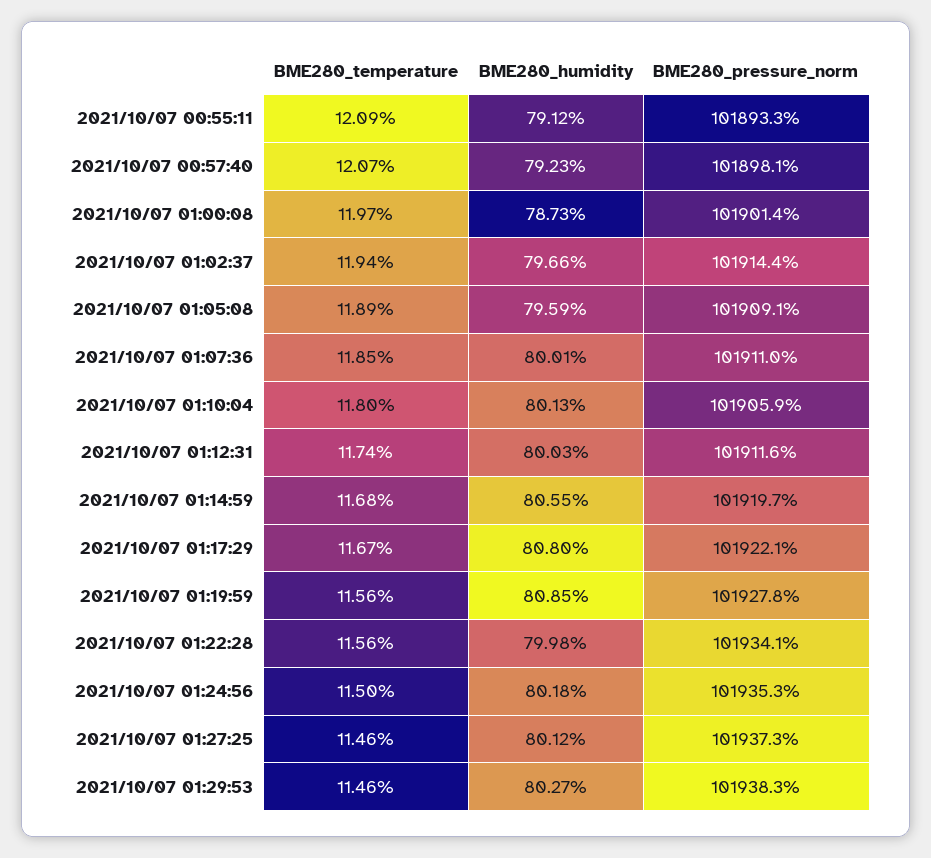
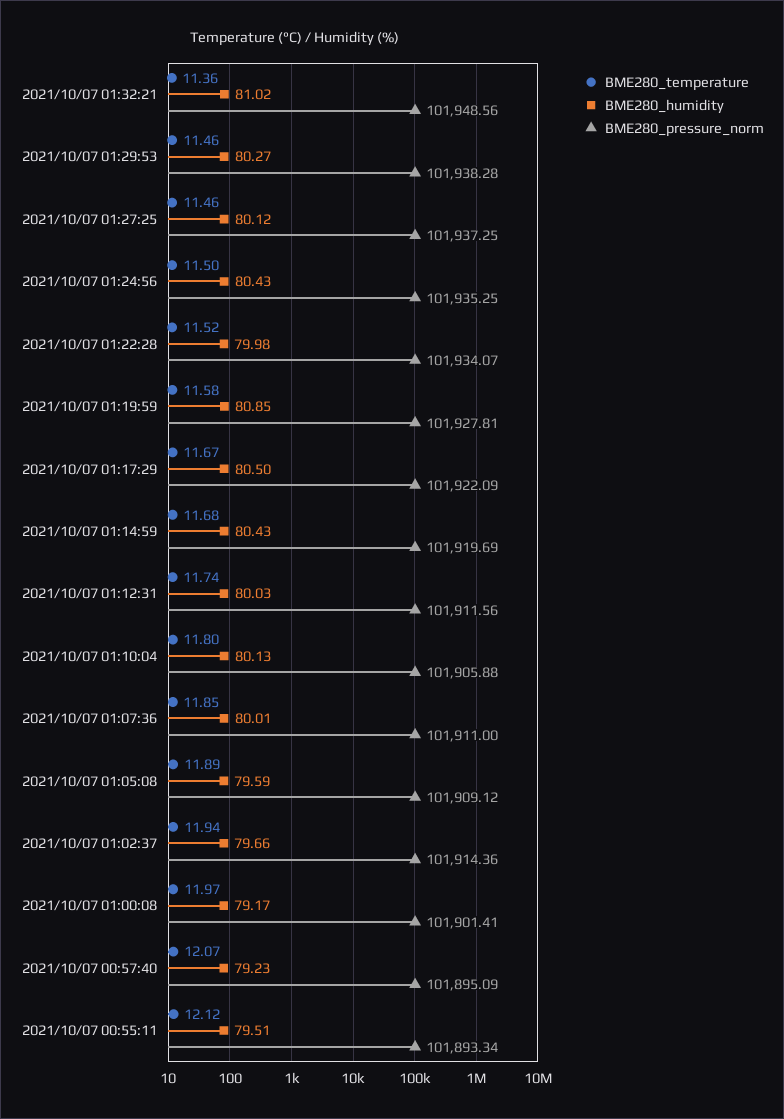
BME280_temperature, 2021/10/07 00:55:11: 12.09 -> 12.12
BME280_humidity, 2021/10/07 00:55:11: 79.12 -> 79.51
BME280_pressure_norm, 2021/10/07 00:57:40: 101898.1 -> 101895.09
BME280_humidity, 2021/10/07 01:00:08: 78.73 -> 79.17
BME280_humidity, 2021/10/07 01:14:59: 80.55 -> 80.43
BME280_humidity, 2021/10/07 01:17:29: 80.8 -> 80.5
BME280_temperature, 2021/10/07 01:19:59: 11.56 -> 11.58
BME280_temperature, 2021/10/07 01:22:28: 11.56 -> 11.52
BME280_humidity, 2021/10/07 01:24:56: 80.18 -> 80.43
BME280_temperature, 2021/10/07 01:32:21: none -> 11.36
BME280_humidity, 2021/10/07 01:32:21: none -> 81.02
BME280_pressure_norm, 2021/10/07 01:32:21: none -> 101948.56

